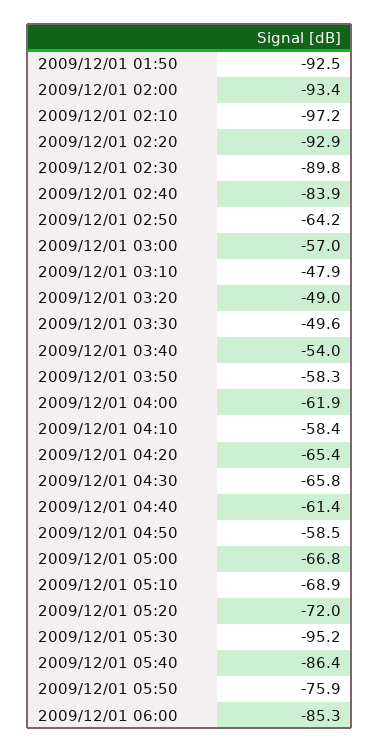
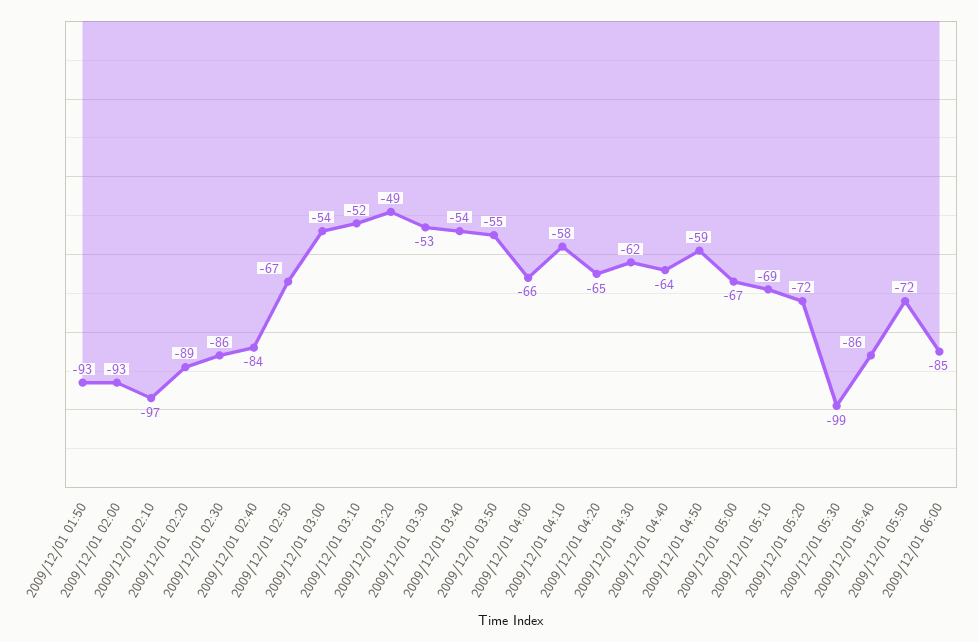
2009/12/01 02:20: -92.9 -> -89
2009/12/01 02:30: -89.8 -> -86
2009/12/01 02:50: -64.2 -> -67
2009/12/01 03:00: -57 -> -54
2009/12/01 03:10: -47.9 -> -52
2009/12/01 03:30: -49.6 -> -53
2009/12/01 03:50: -58.3 -> -55
2009/12/01 04:00: -61.9 -> -66
2009/12/01 04:30: -65.8 -> -62
2009/12/01 04:40: -61.4 -> -64
2009/12/01 05:30: -95.2 -> -99
2009/12/01 05:50: -75.9 -> -72

